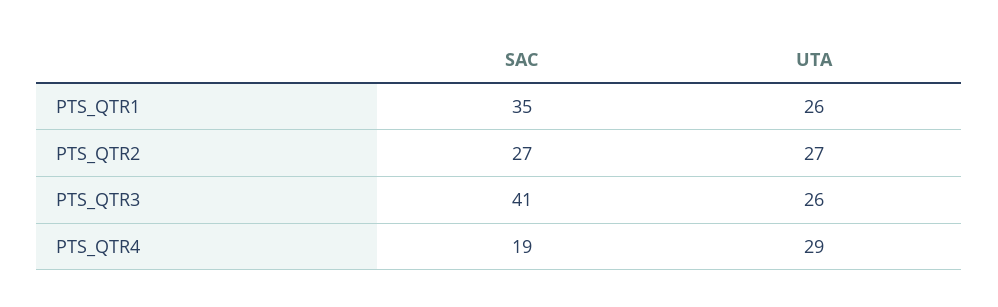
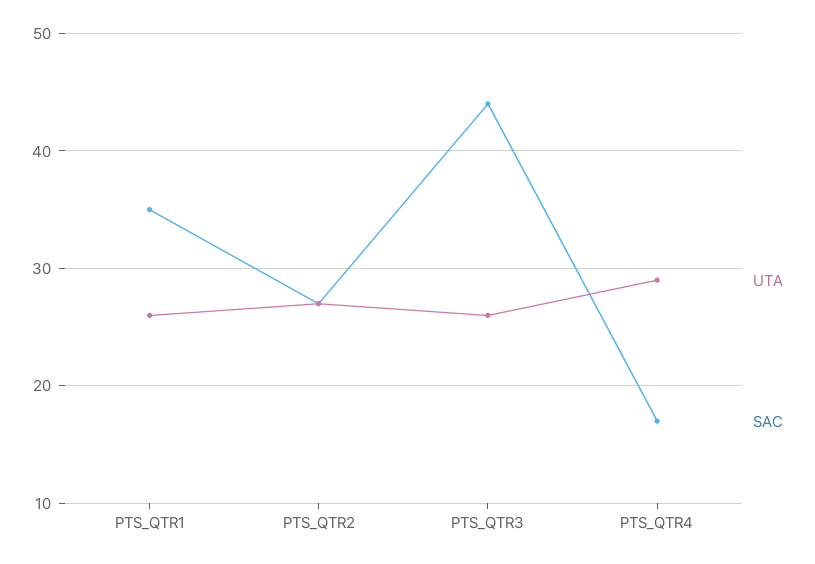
SAC, PTS_QTR3: 41 -> 44
SAC, PTS_QTR4: 19 -> 17

